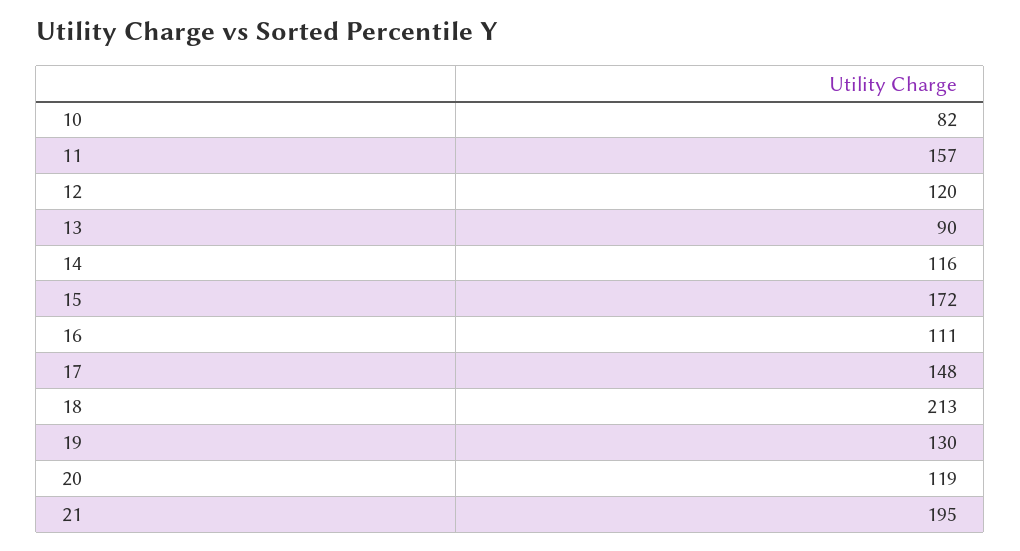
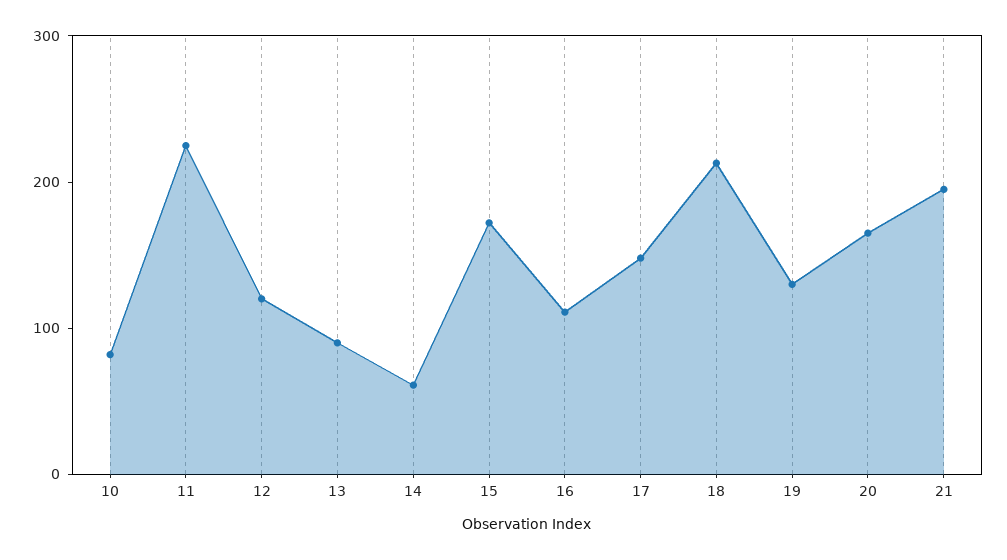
11: 157 -> 220
14: 116 -> 60
20: 119 -> 160

